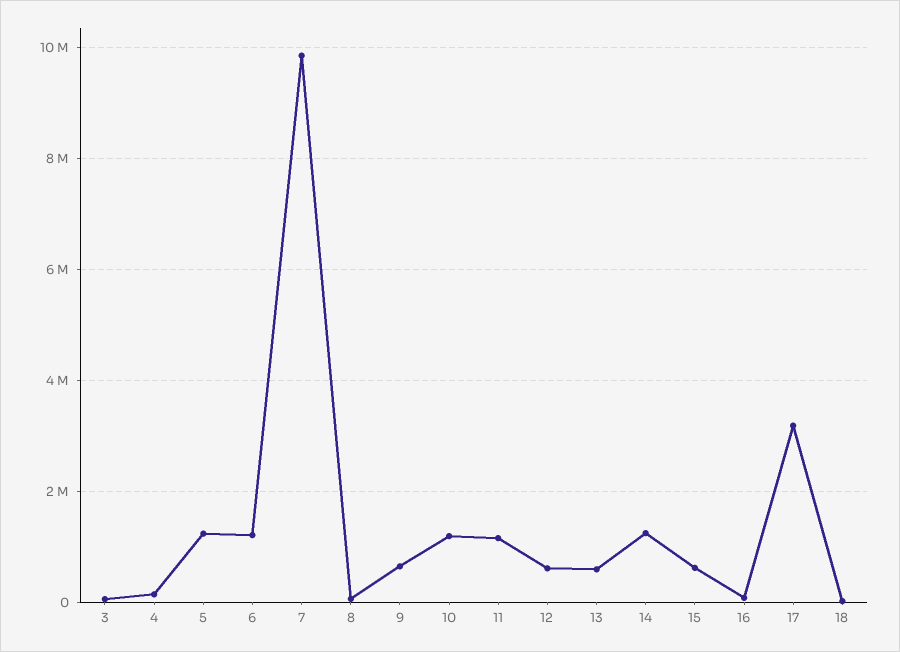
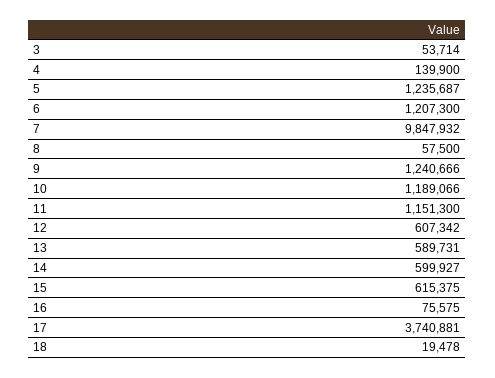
9: 600000 -> 1240666
14: 1200000 -> 599927
17: 3200000 -> 3740881

